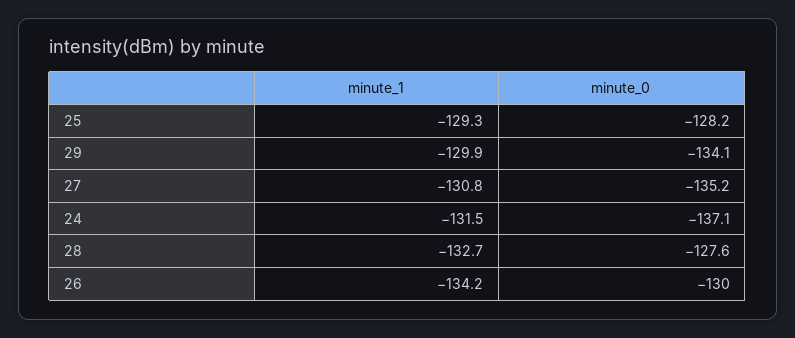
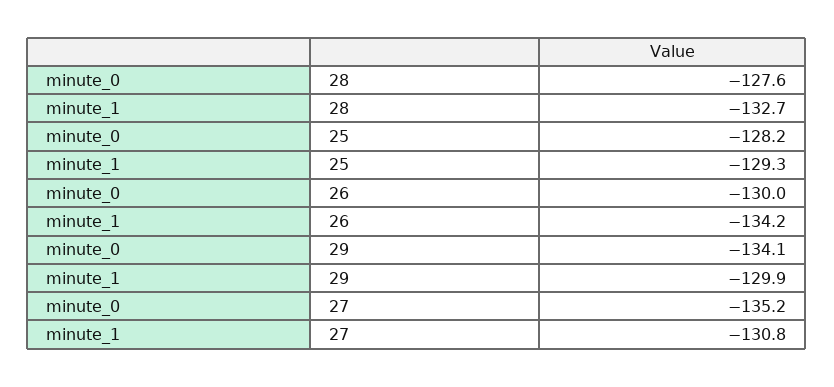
minute_1, 24: -131.5 -> none
minute_0, 24: -137.1 -> none

